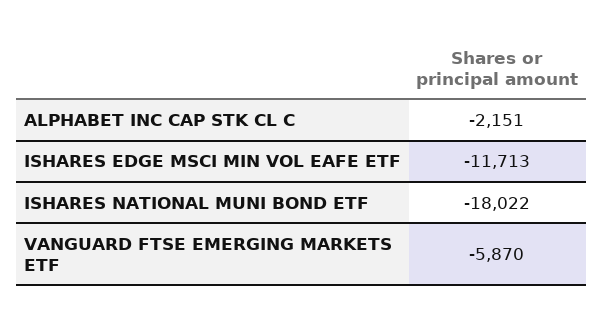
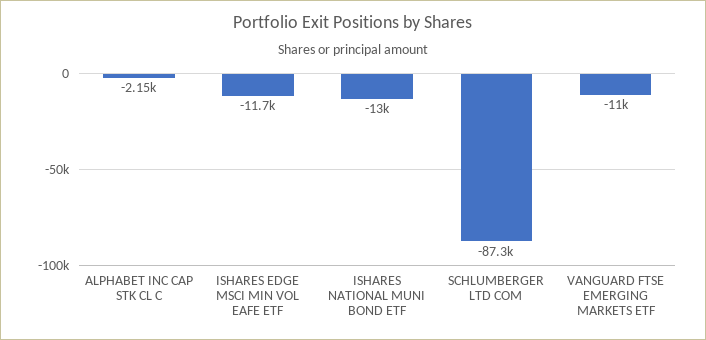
ISHARES NATIONAL MUNI BOND ETF: -18022 -> -13000
VANGUARD FTSE EMERGING MARKETS ETF: -5870 -> -11000
SCHLUMBERGER LTD COM: none -> -87300

